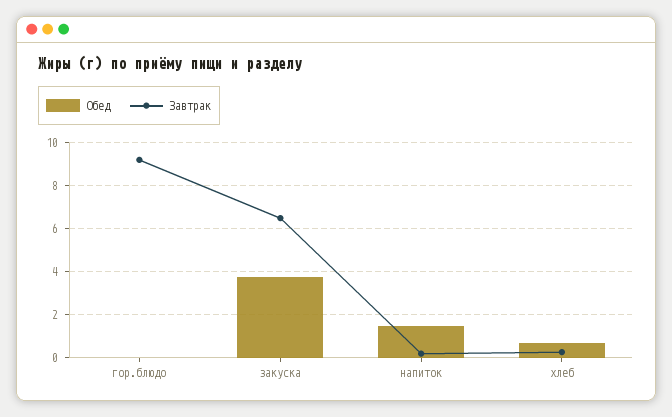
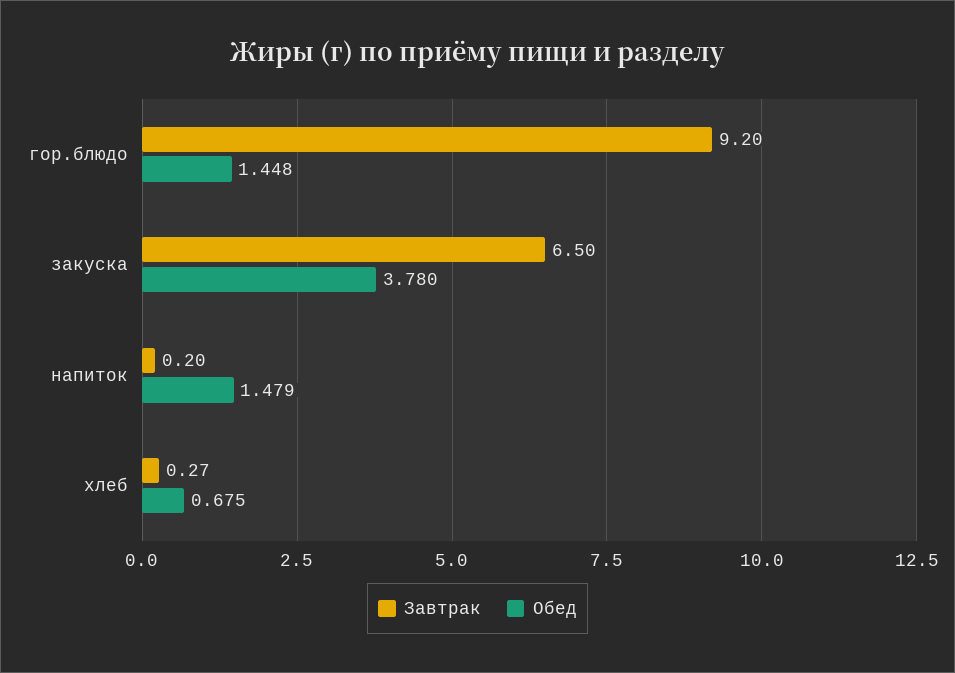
Обед, гор.блюдо: 0 -> 1.448

